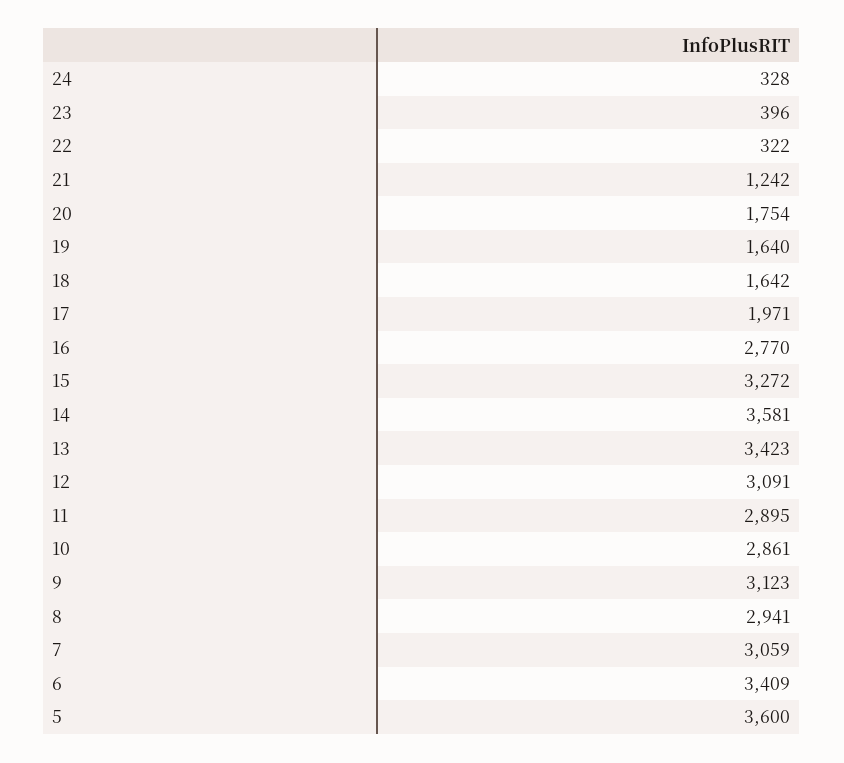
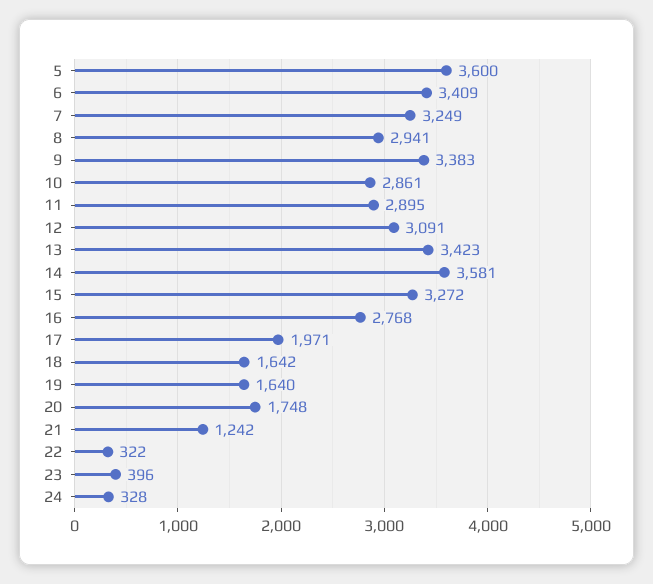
20: 1754 -> 1748
16: 2770 -> 2768
9: 3123 -> 3383
7: 3059 -> 3249

